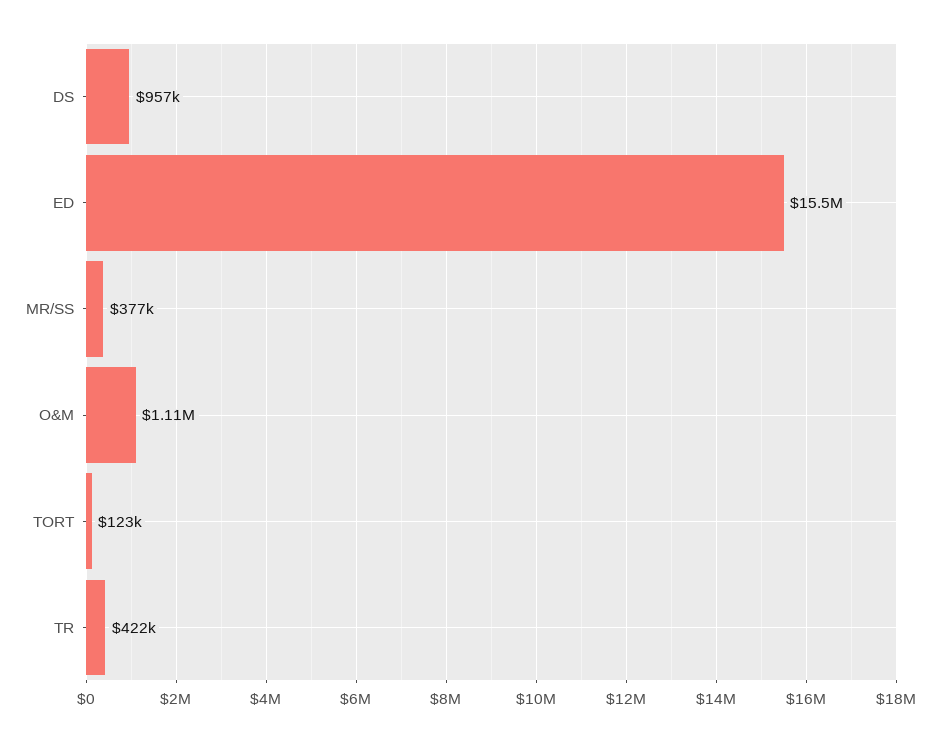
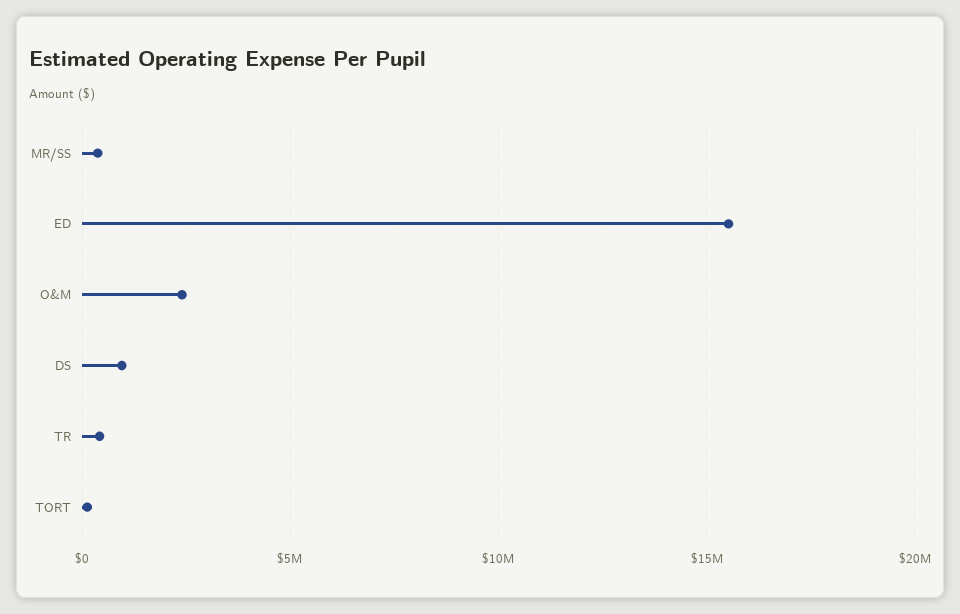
O&M: 1110000 -> 2500000

